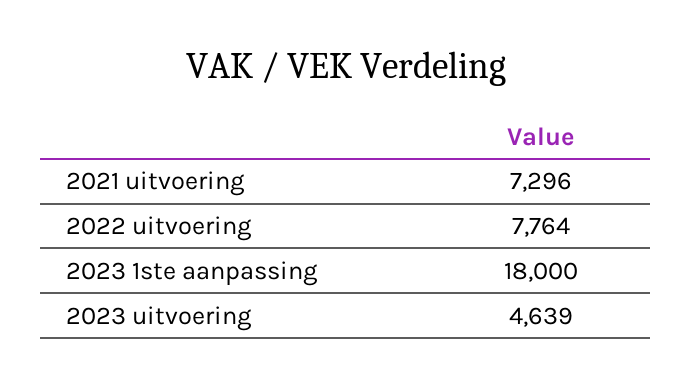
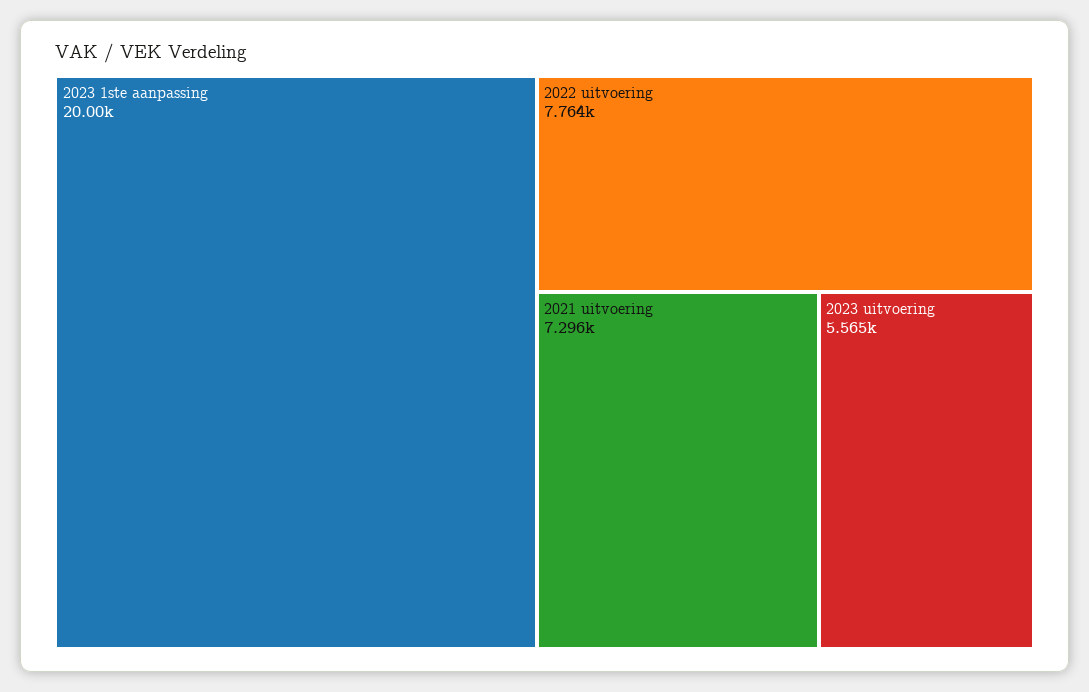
2023 1ste aanpassing: 18000 -> 20000
2023 uitvoering: 4639 -> 5565

